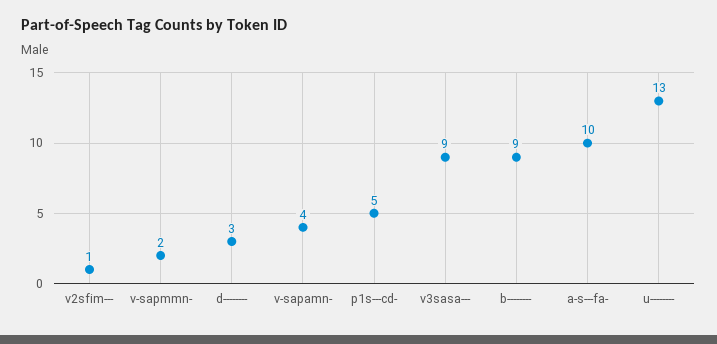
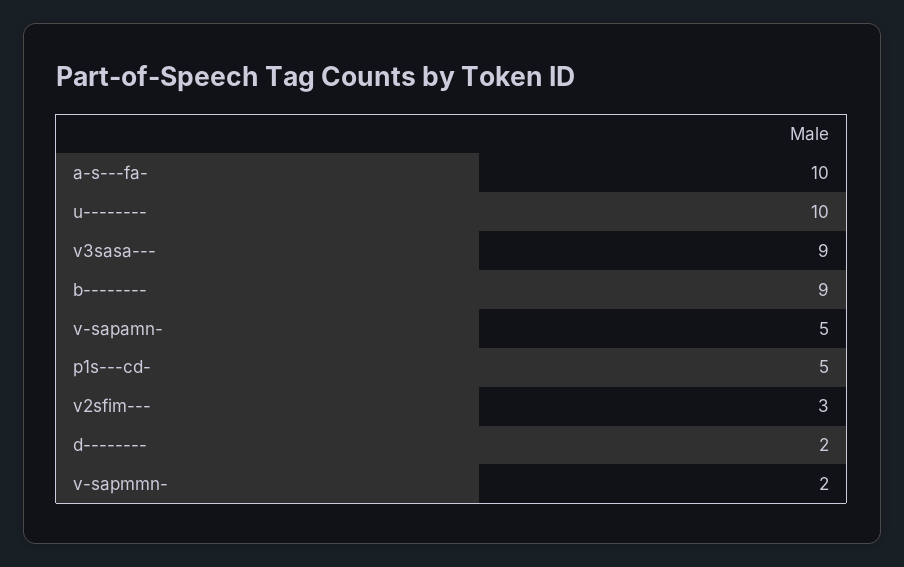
v2sfim---: 1 -> 3
d--------: 3 -> 2
v-sapamn-: 4 -> 5
u--------: 13 -> 10

